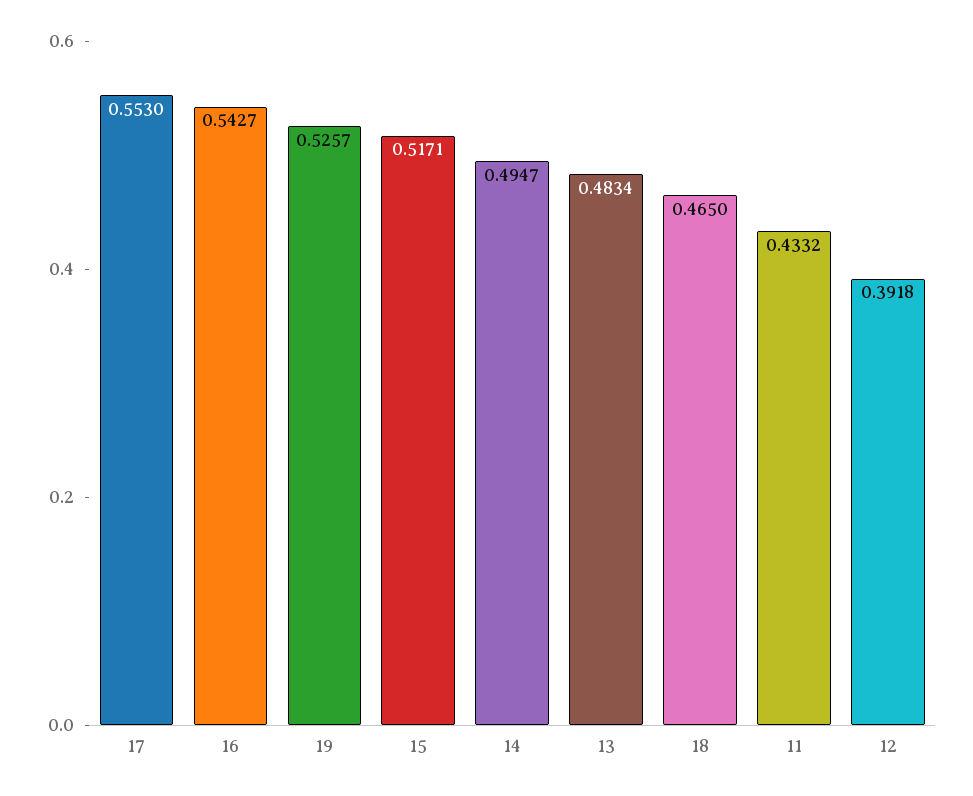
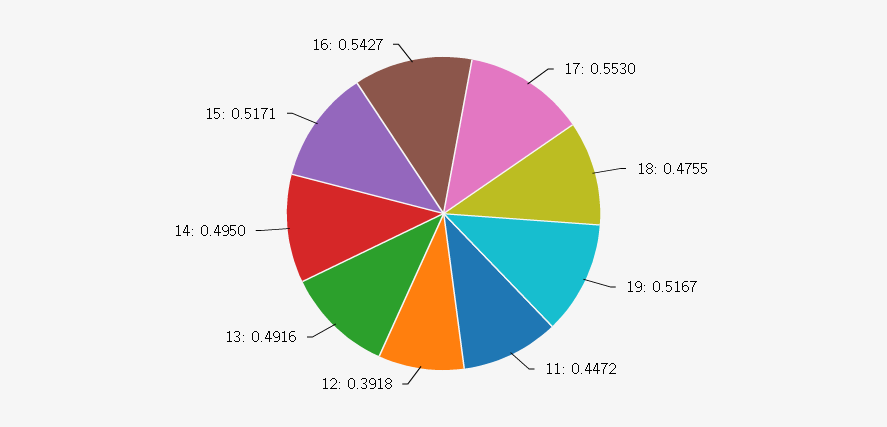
19: 0.5257 -> 0.5167
14: 0.4947 -> 0.495
13: 0.4834 -> 0.4916
18: 0.465 -> 0.4755
11: 0.4332 -> 0.4472

